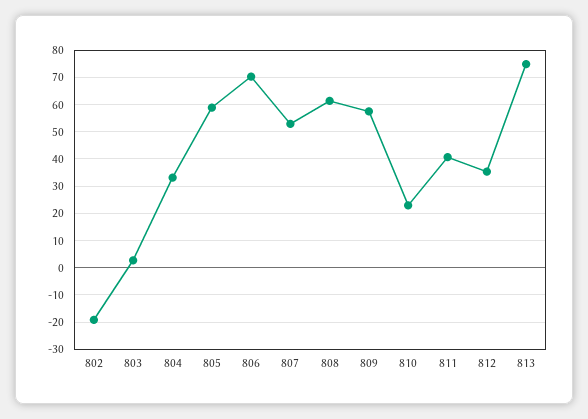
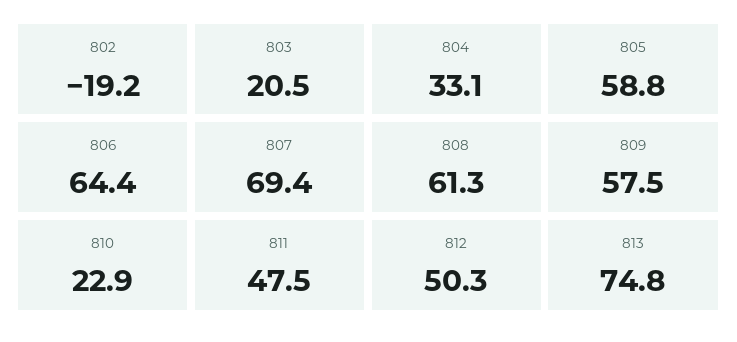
803: 2.5 -> 20.5
806: 70 -> 64.4
807: 52.5 -> 69.4
811: 40 -> 47.5
812: 35 -> 50.3

